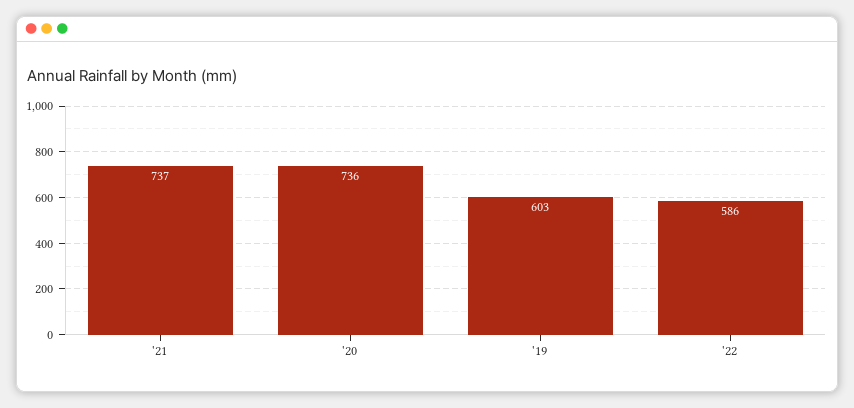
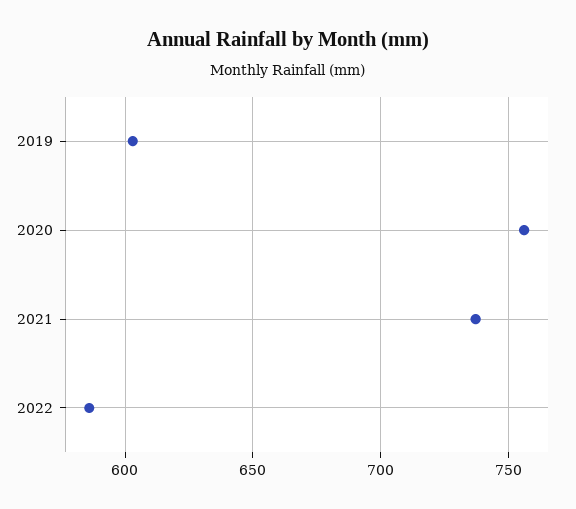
'20: 736 -> 755

